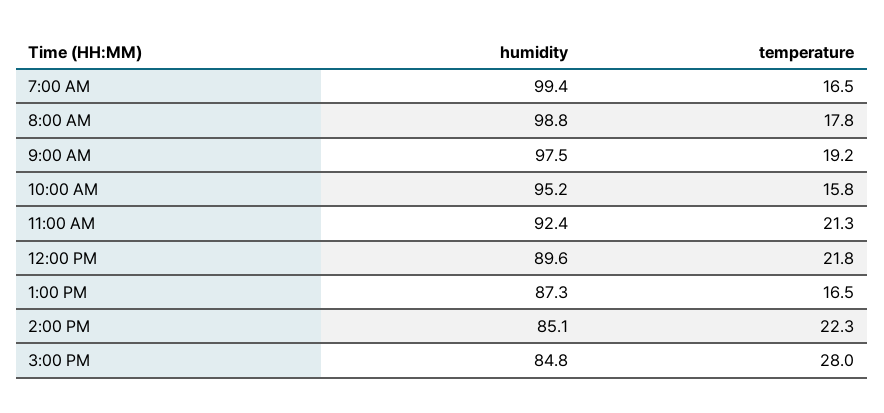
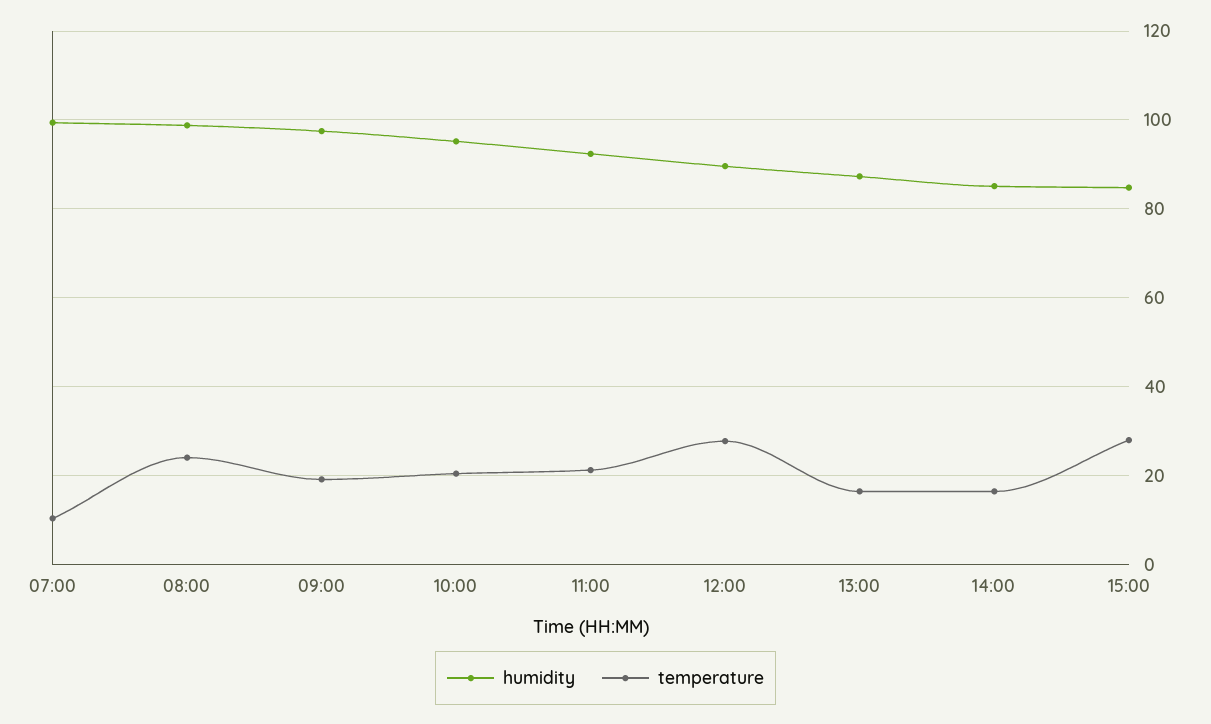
temperature, 7:00 AM: 16.5 -> 10
temperature, 8:00 AM: 17.8 -> 24
temperature, 10:00 AM: 15.8 -> 20
temperature, 12:00 PM: 21.8 -> 28
temperature, 2:00 PM: 22.3 -> 16

